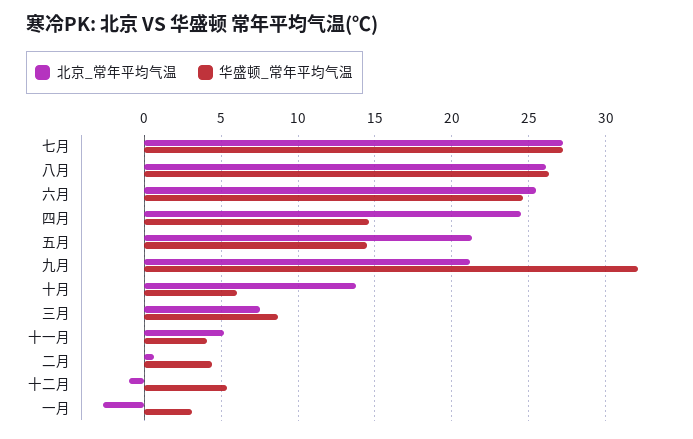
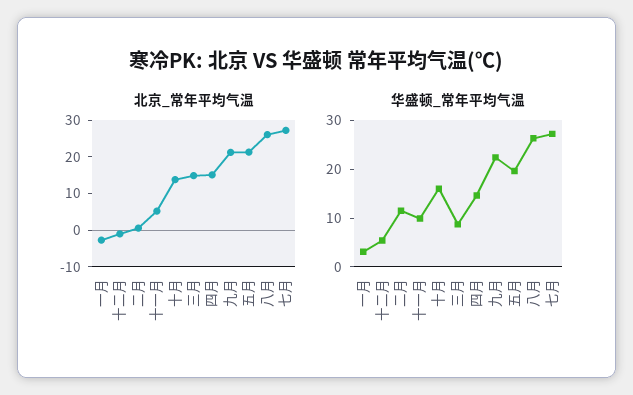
北京_常年平均气温, 六月: 25.5 -> none
华盛顿_常年平均气温, 六月: 24.5 -> none
北京_常年平均气温, 四月: 24.5 -> 15
华盛顿_常年平均气温, 五月: 14.5 -> 20
华盛顿_常年平均气温, 九月: 32 -> 22
华盛顿_常年平均气温, 十月: 6 -> 16
北京_常年平均气温, 三月: 7.5 -> 15
华盛顿_常年平均气温, 十一月: 4 -> 10
华盛顿_常年平均气温, 二月: 4.5 -> 12

